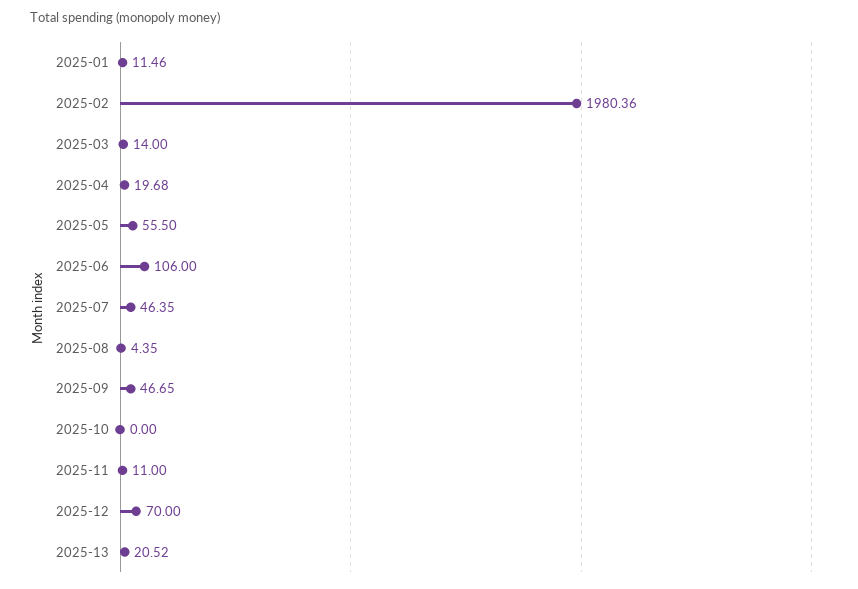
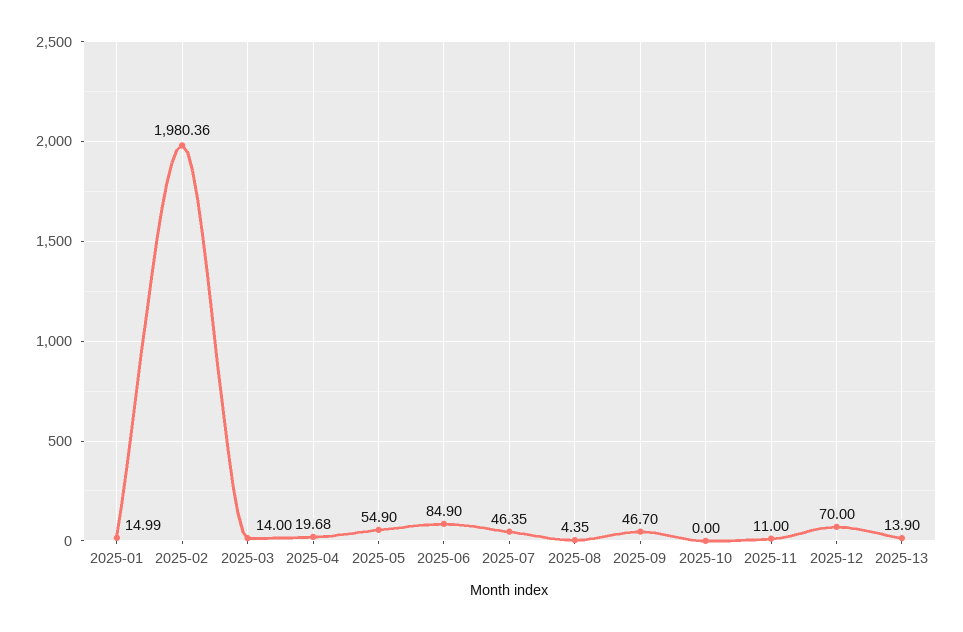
2025-01: 11.46 -> 14.99
2025-05: 55.5 -> 54.9
2025-06: 106 -> 84.9
2025-09: 46.65 -> 46.7
2025-13: 20.52 -> 13.9

